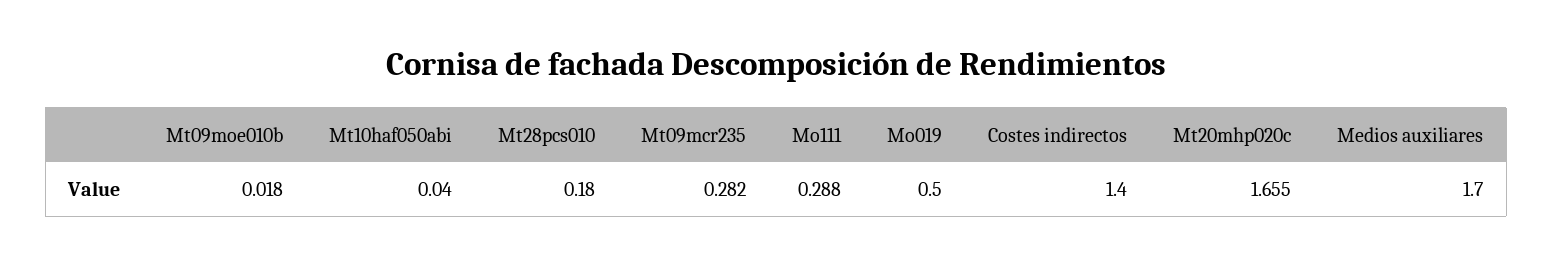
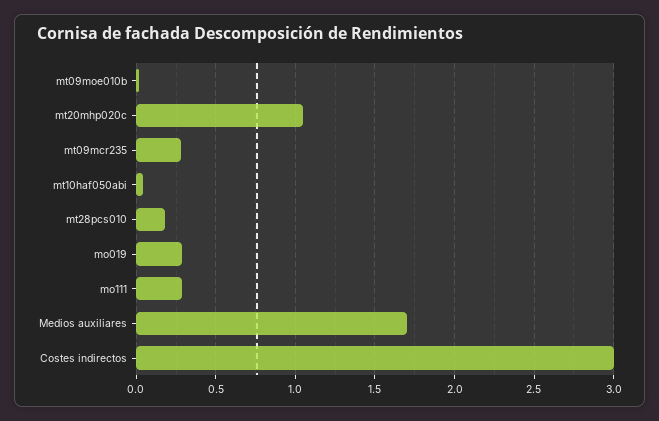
Mo019: 0.5 -> 0.3
Costes indirectos: 1.4 -> 3
Mt20mhp020c: 1.655 -> 1.05

